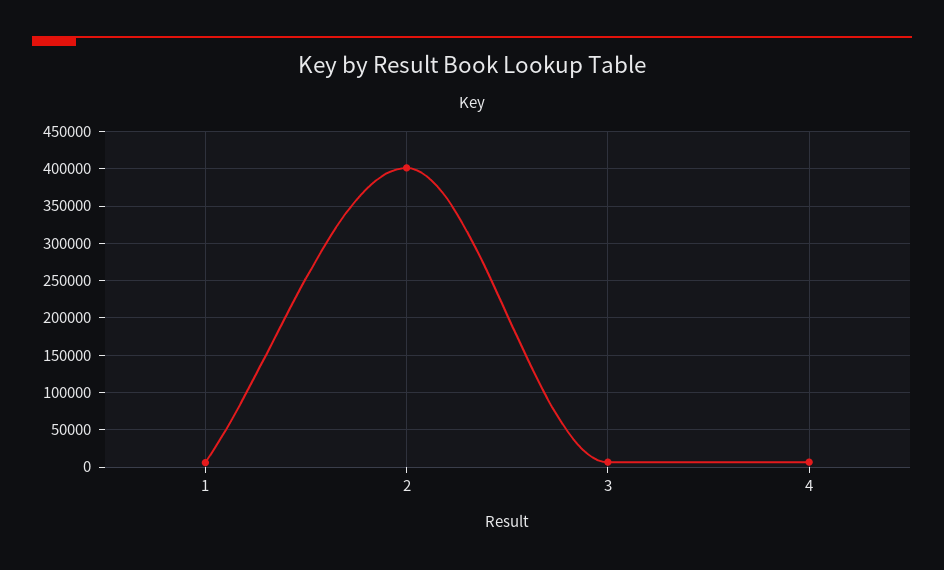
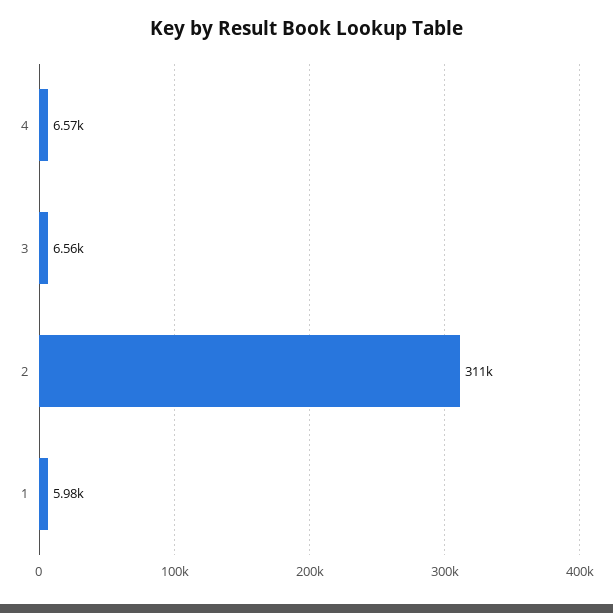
2: 400000 -> 311000

